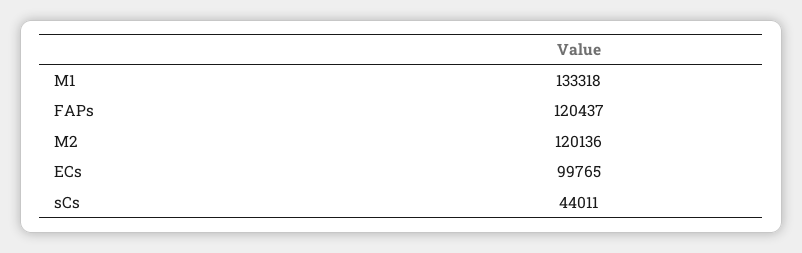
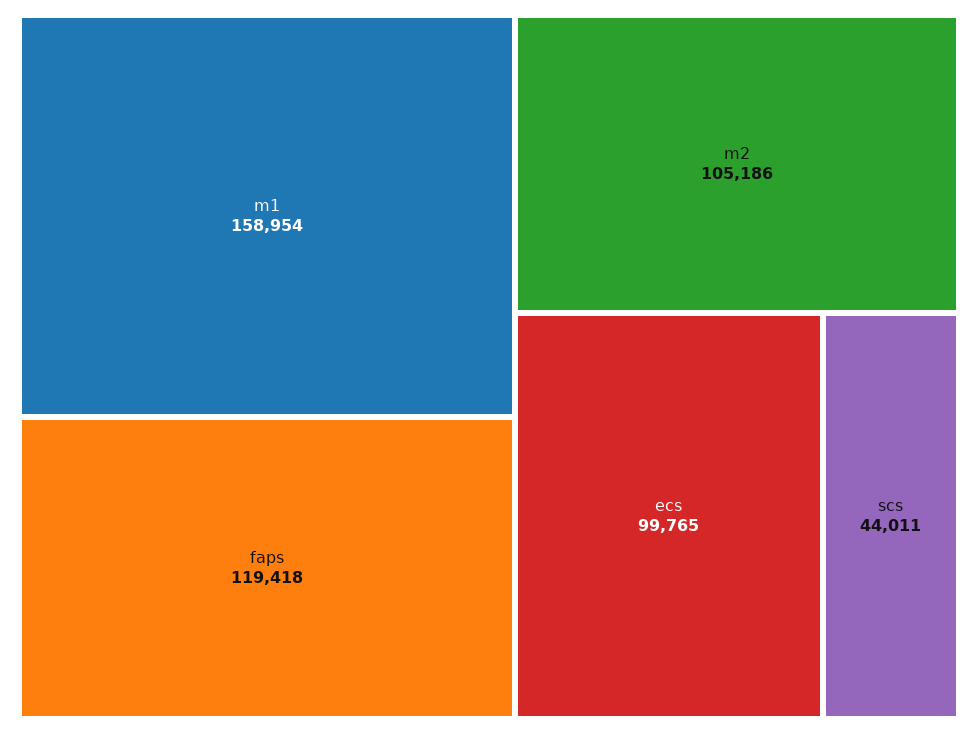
M1: 133318 -> 158954
FAPs: 120437 -> 119418
M2: 120136 -> 105186

